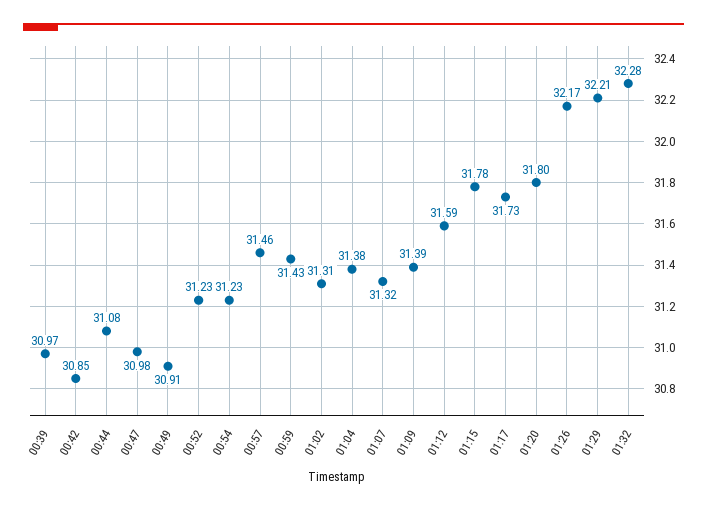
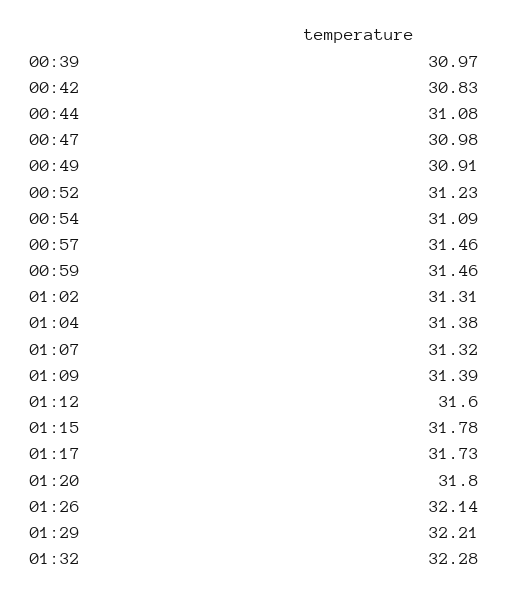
00:42: 30.85 -> 30.83
00:54: 31.23 -> 31.09
00:59: 31.43 -> 31.46
01:12: 31.59 -> 31.6
01:26: 32.17 -> 32.14

